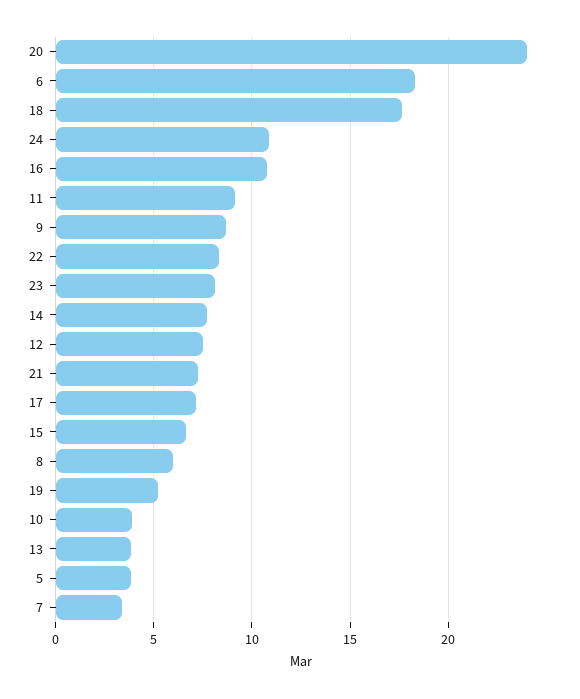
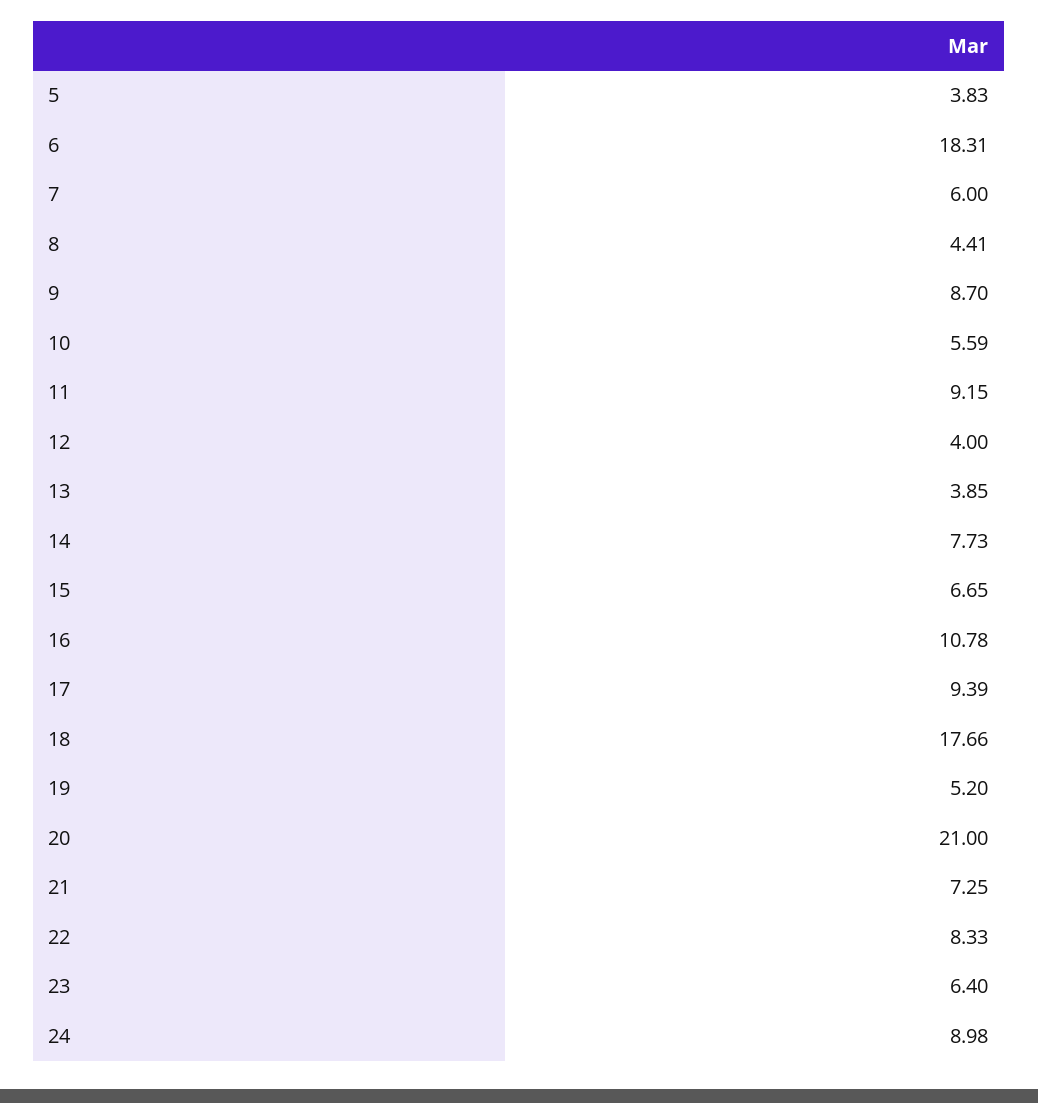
20: 24 -> 21
24: 11 -> 8.98
23: 8 -> 6.4
12: 7.5 -> 4
17: 7 -> 9.39
8: 6 -> 4.41
10: 4 -> 5.59
7: 3.5 -> 6

